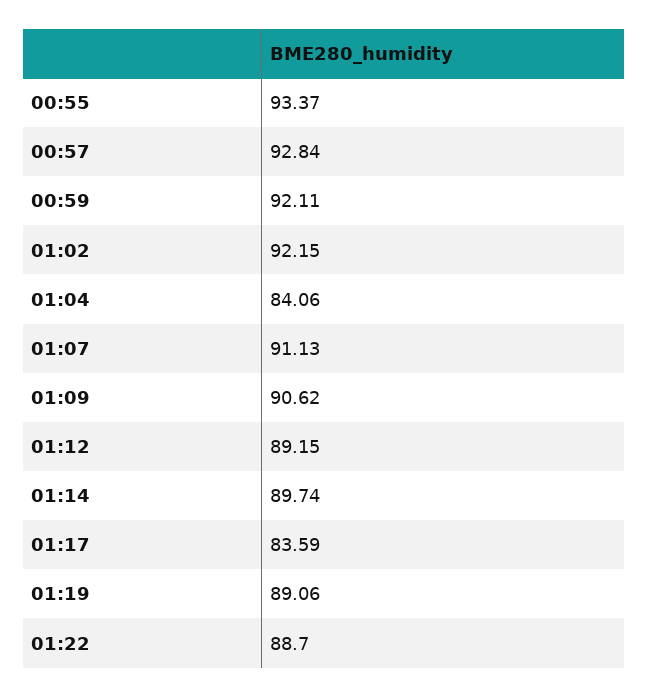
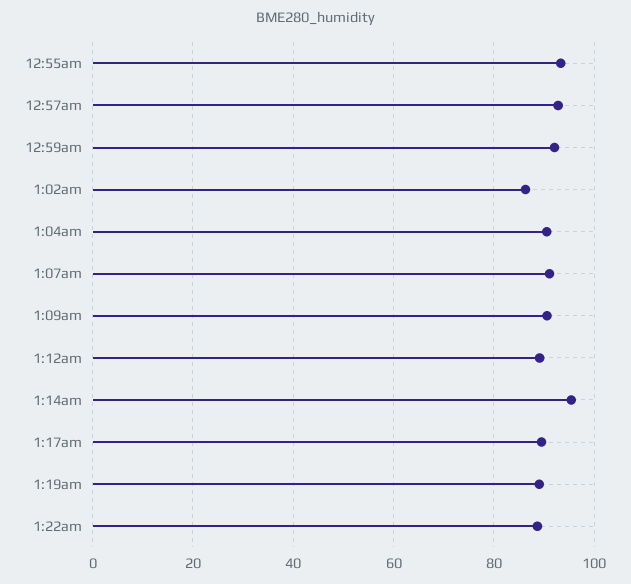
01:02: 92.15 -> 86
01:04: 84.06 -> 90
01:14: 89.74 -> 96
01:17: 83.59 -> 90

